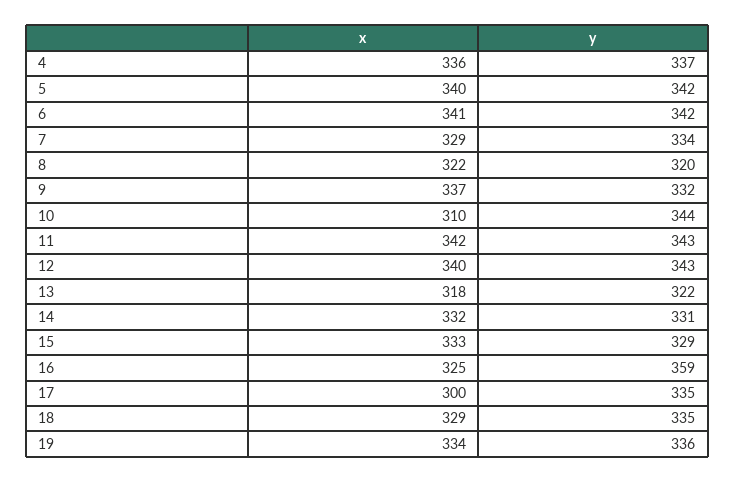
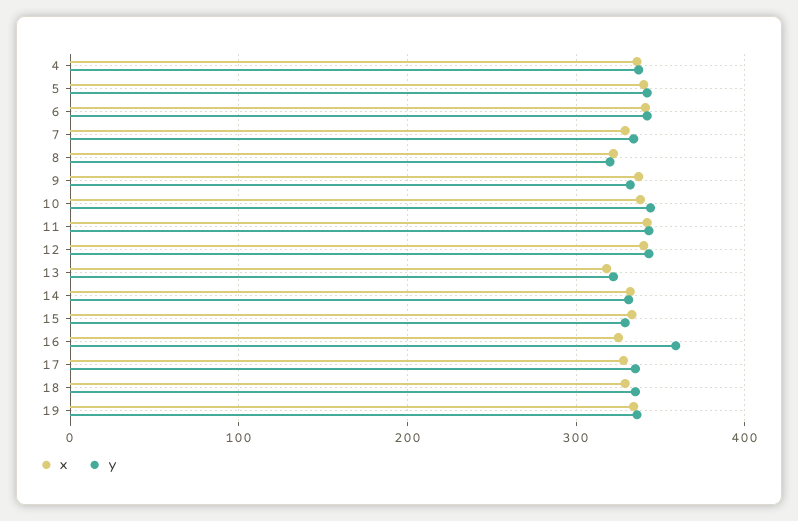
x, 10: 310 -> 340
x, 17: 300 -> 330

